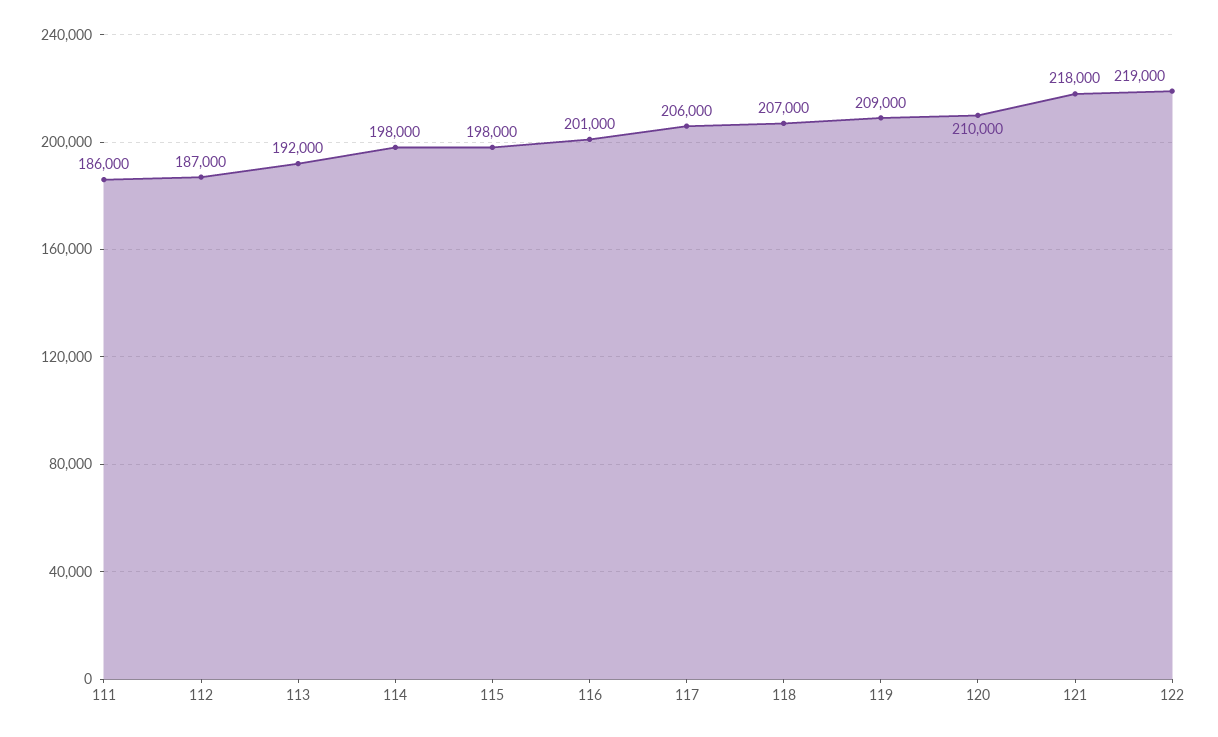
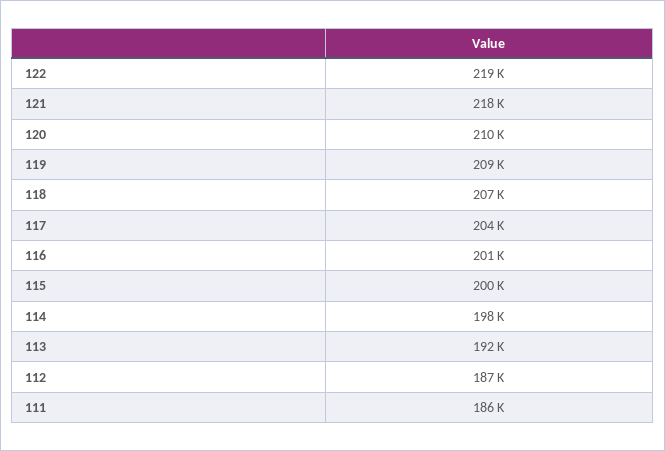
115: 198000 -> 200000
117: 206000 -> 204000

